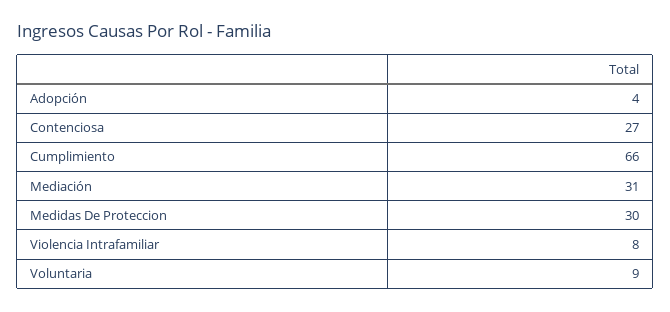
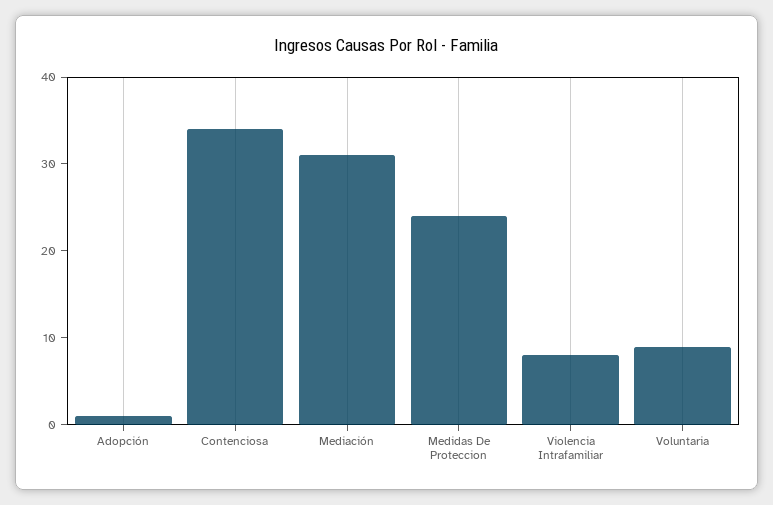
Adopción: 4 -> 1
Contenciosa: 27 -> 34
Cumplimiento: 66 -> none
Medidas De Proteccion: 30 -> 24

